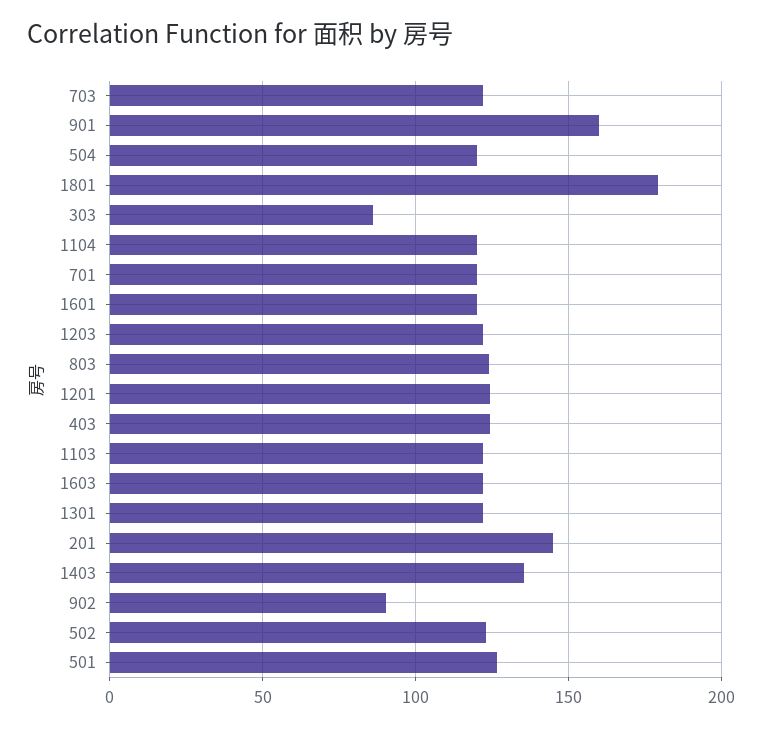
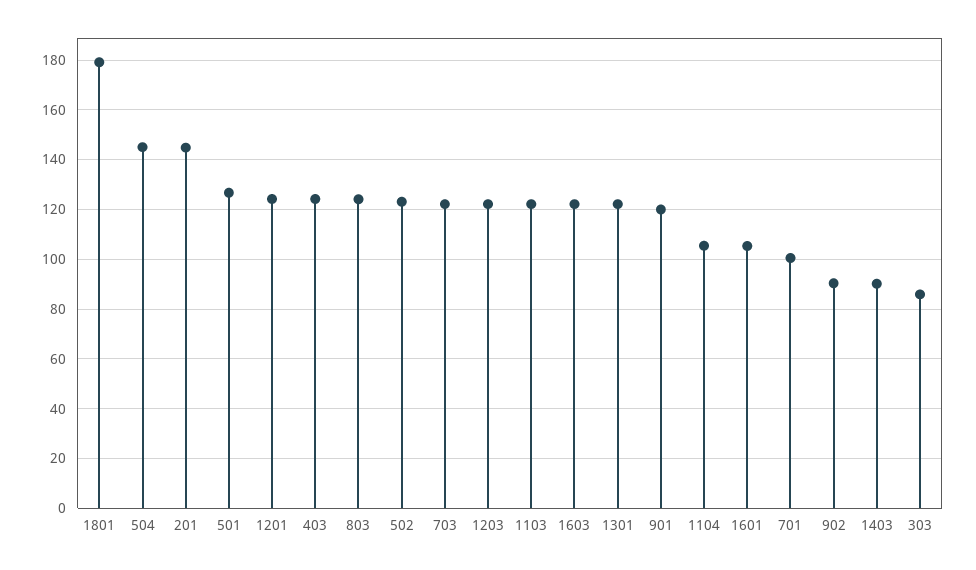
901: 160 -> 120
504: 120 -> 145
1104: 120 -> 105
701: 120 -> 100
1601: 120 -> 105
1403: 135 -> 90

